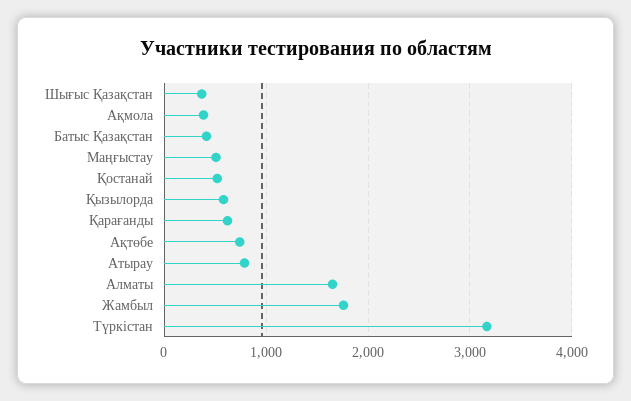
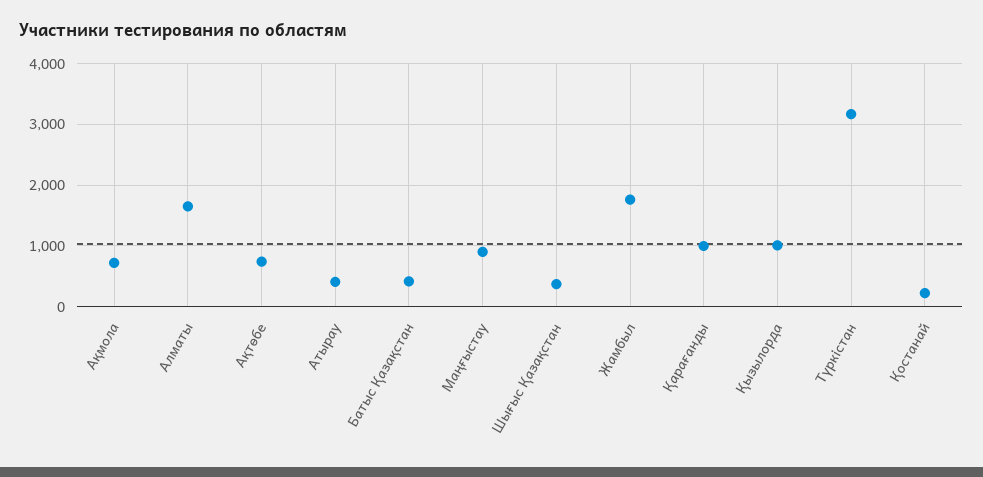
Ақмола: 400 -> 700
Маңғыстау: 500 -> 900
Қостанай: 500 -> 200
Қызылорда: 600 -> 1000
Қарағанды: 600 -> 1000
Атырау: 800 -> 400

